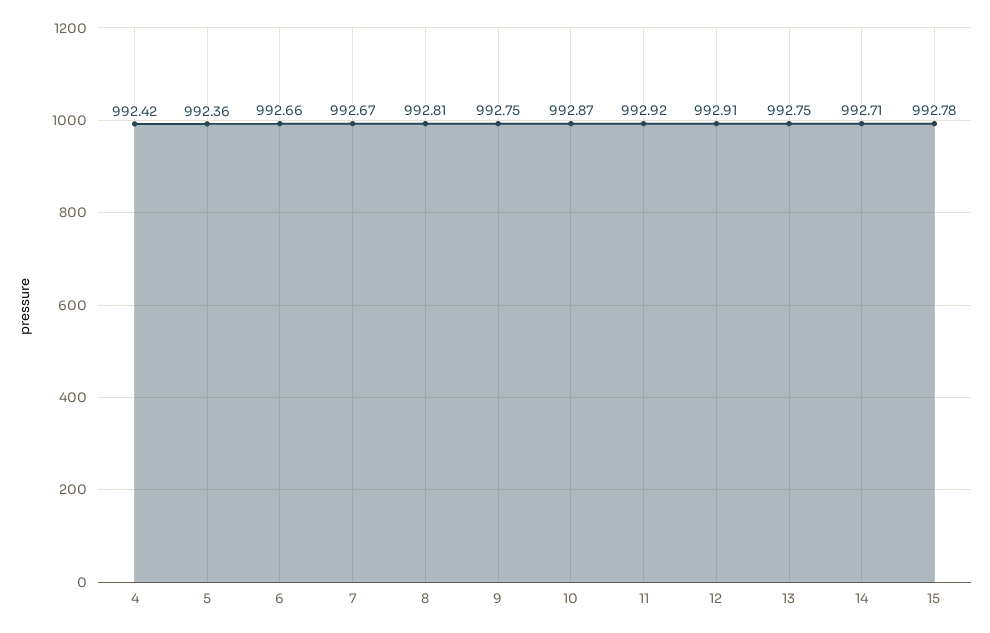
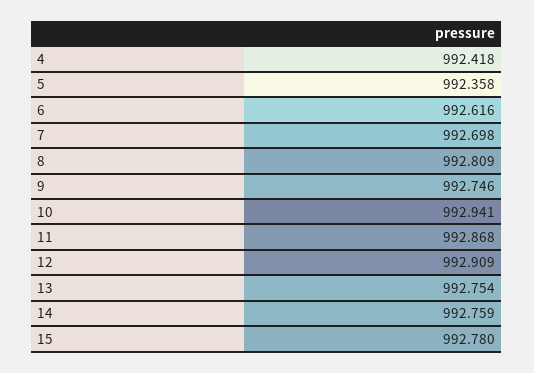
6: 992.66 -> 992.616
7: 992.67 -> 992.698
10: 992.87 -> 992.941
11: 992.92 -> 992.868
14: 992.71 -> 992.759

